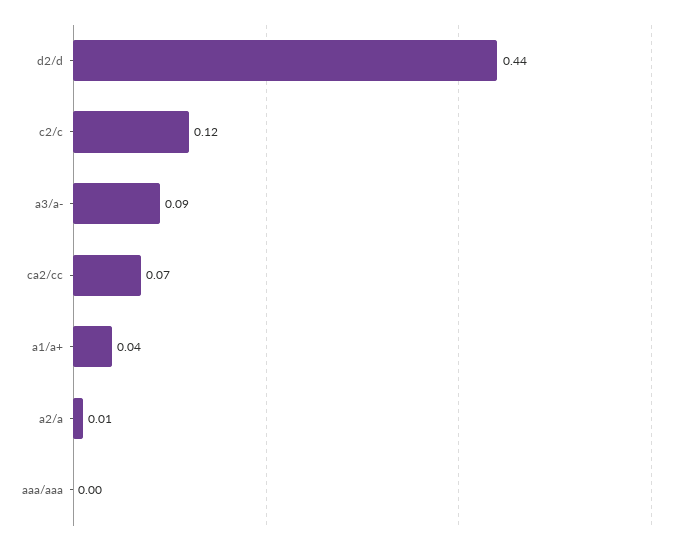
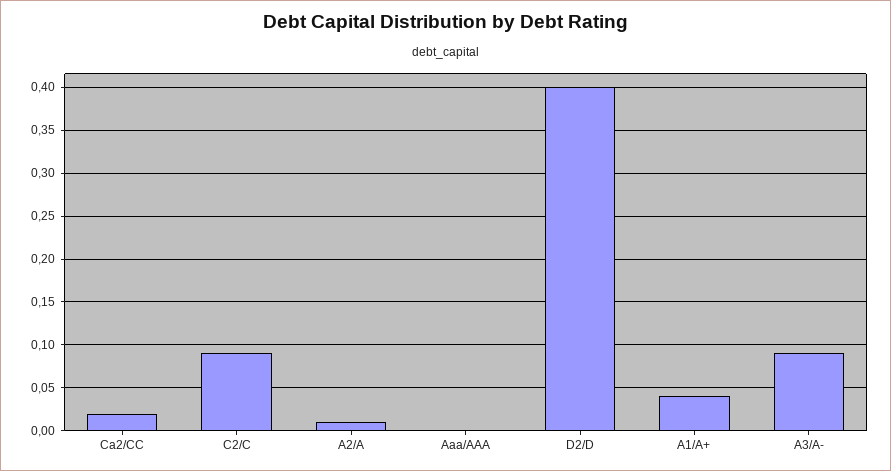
d2/d: 0.44 -> 0.4
c2/c: 0.12 -> 0.09
ca2/cc: 0.07 -> 0.02

